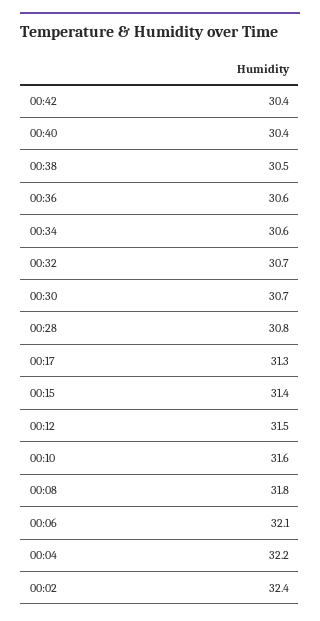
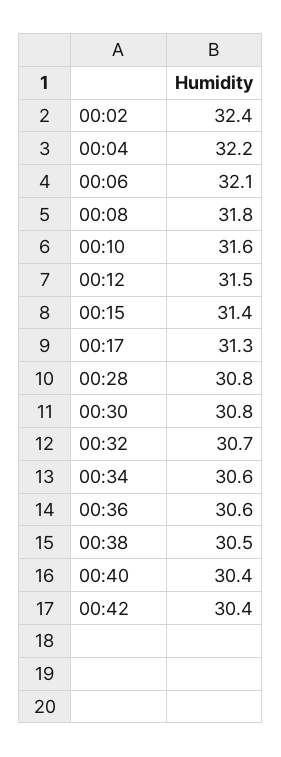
00:30: 30.7 -> 30.8

